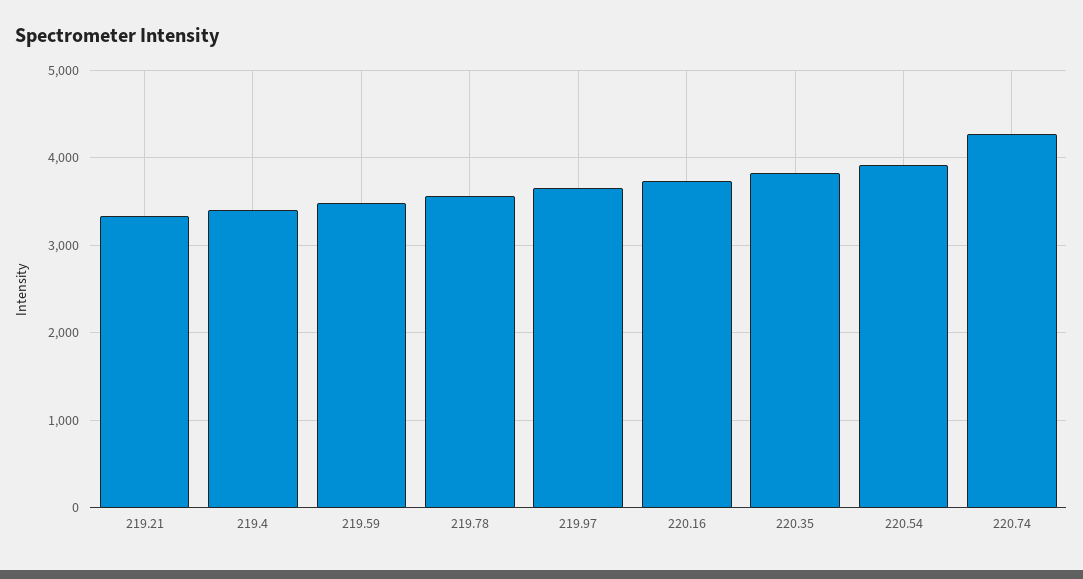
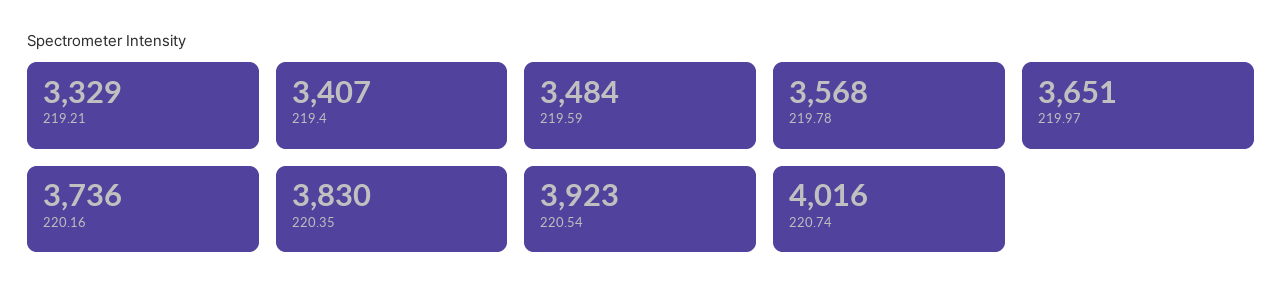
220.74: 4300 -> 4016

